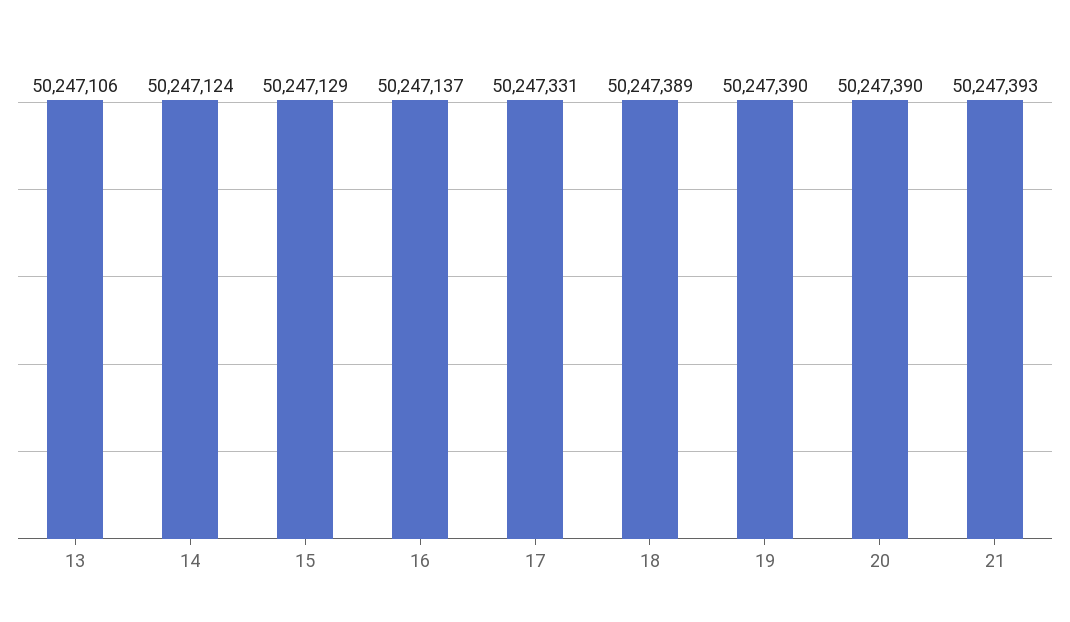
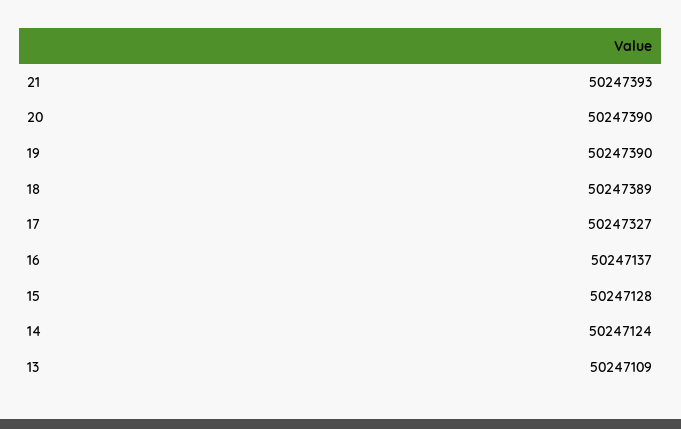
13: 50247106 -> 50247109
15: 50247129 -> 50247128
17: 50247331 -> 50247327

